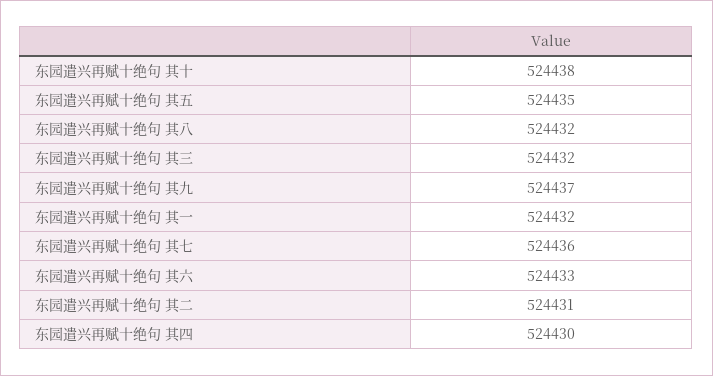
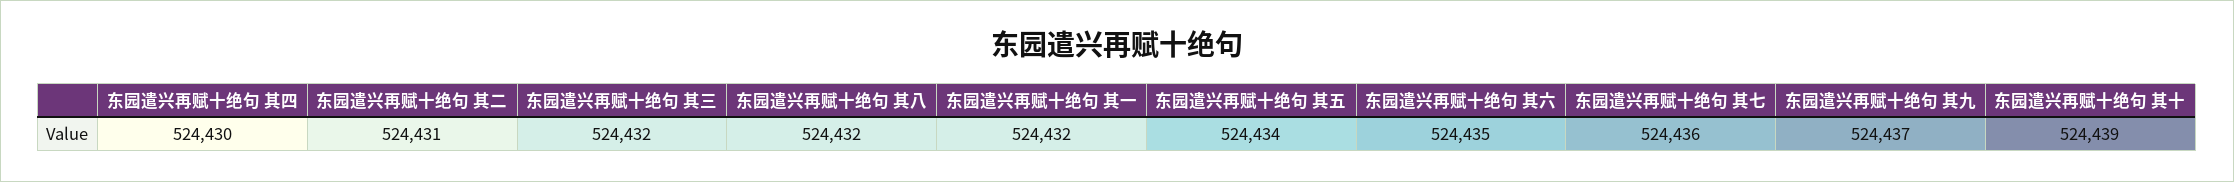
东园遣兴再赋十绝句 其十: 524438 -> 524439
东园遣兴再赋十绝句 其五: 524435 -> 524434
东园遣兴再赋十绝句 其六: 524433 -> 524435

